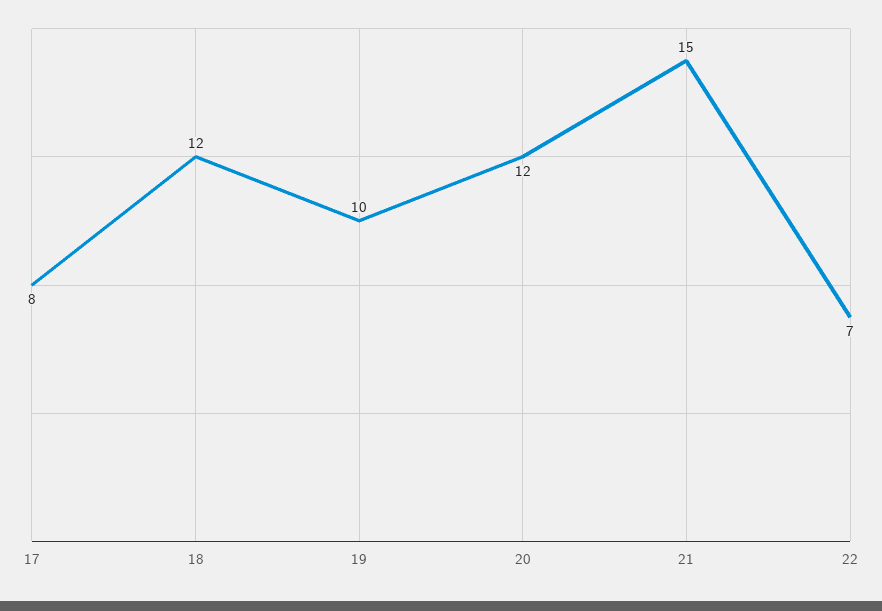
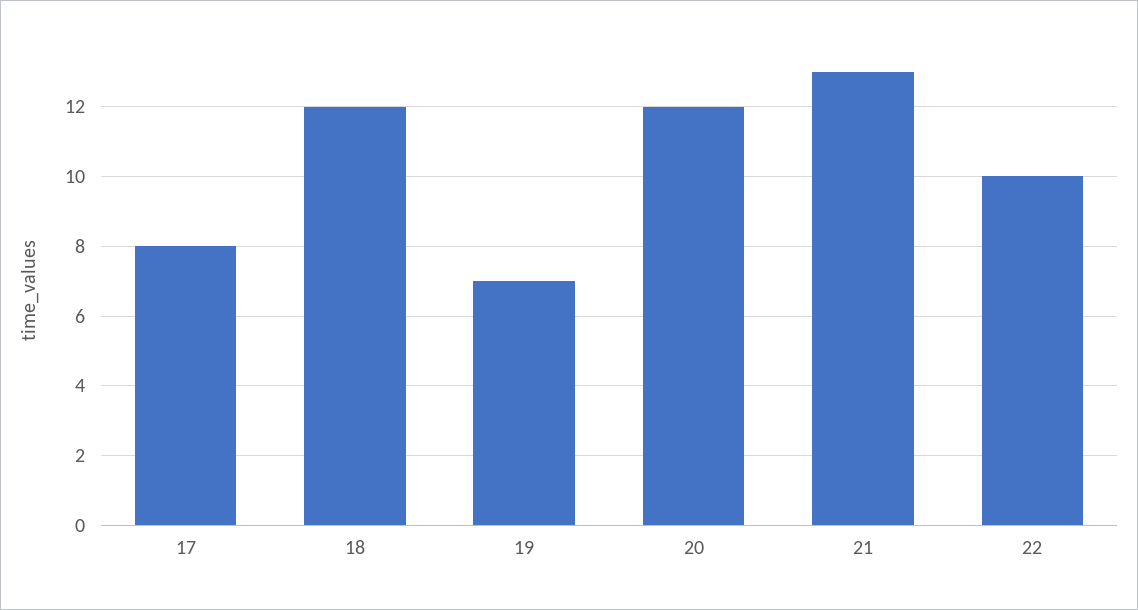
19: 10 -> 7
21: 15 -> 13
22: 7 -> 10

